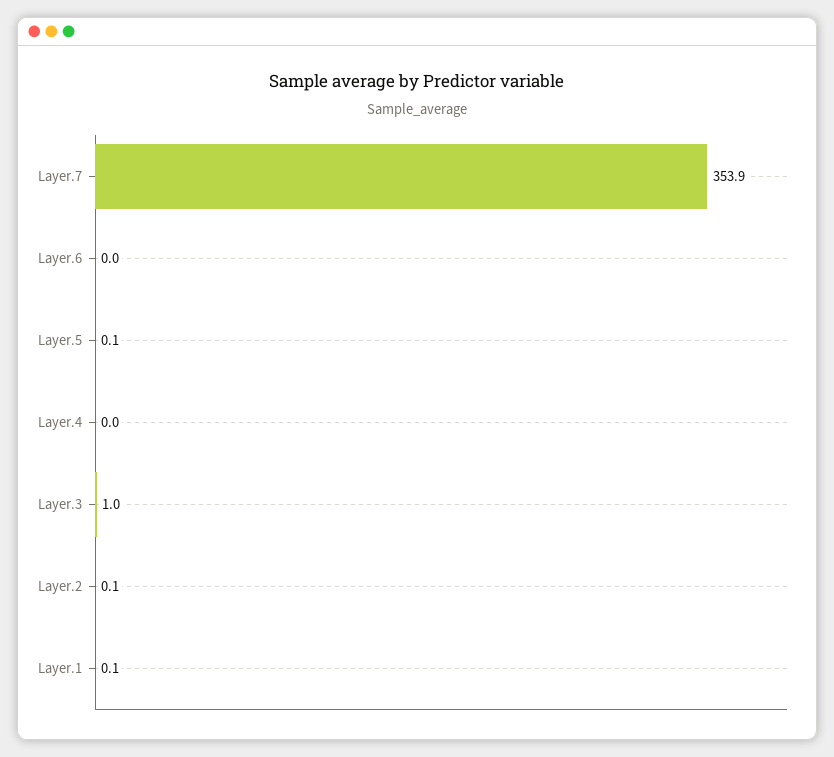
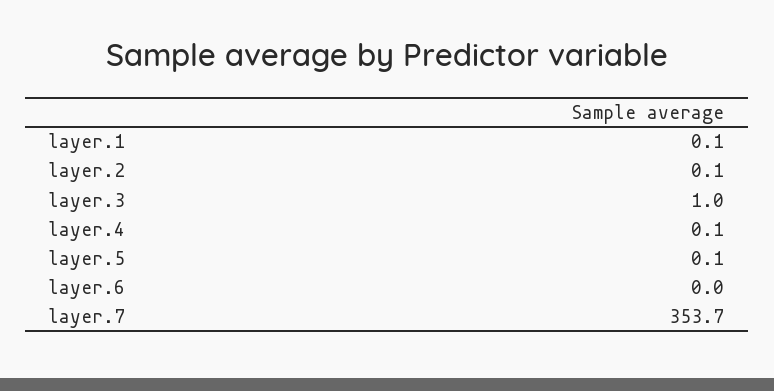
Layer.7: 353.9 -> 353.7
Layer.4: 0 -> 0.1

